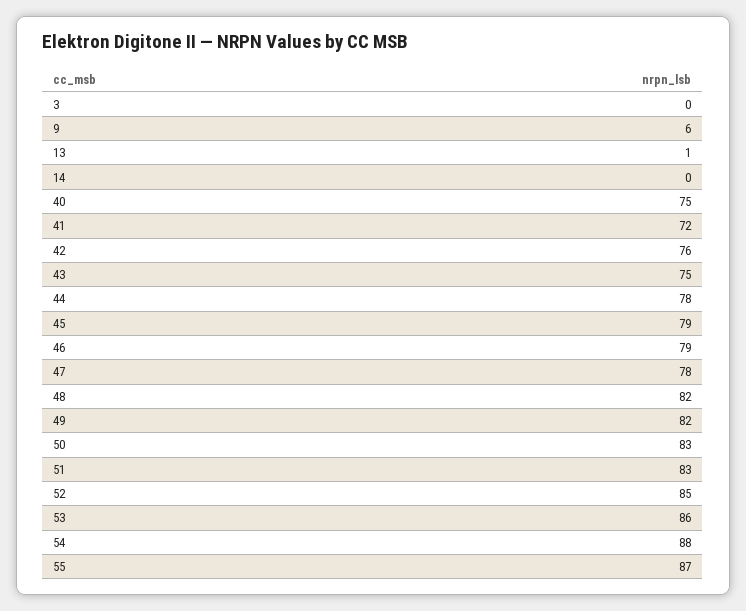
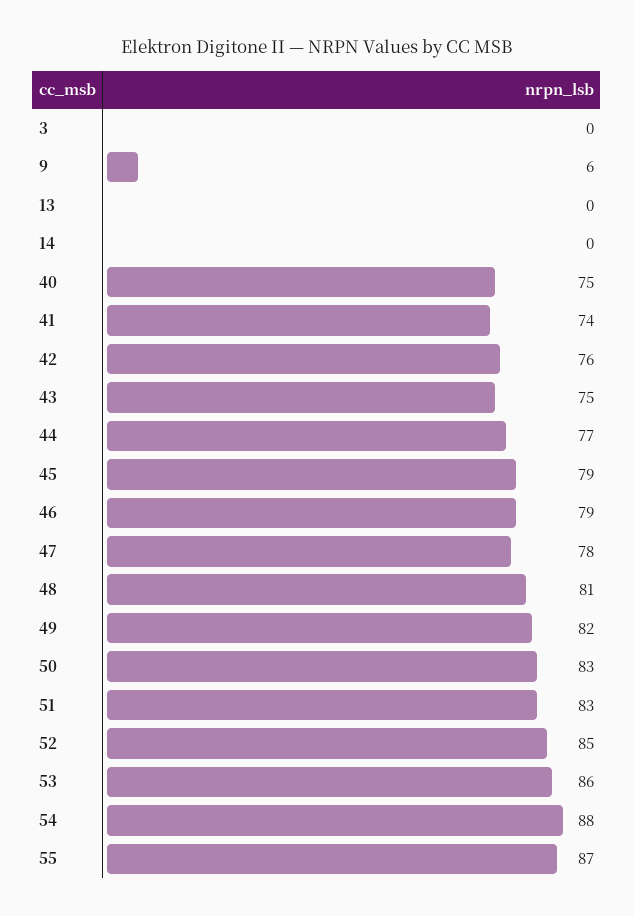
13: 1 -> 0
41: 72 -> 74
44: 78 -> 77
48: 82 -> 81

